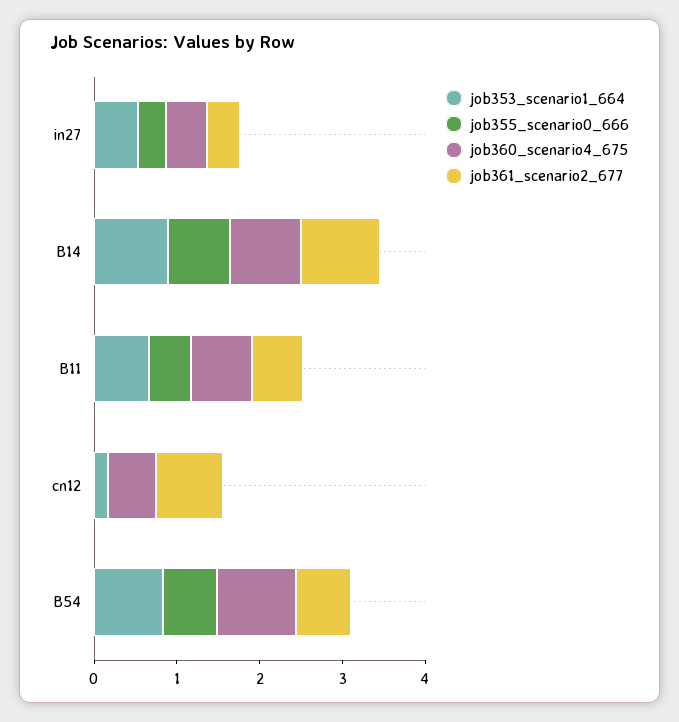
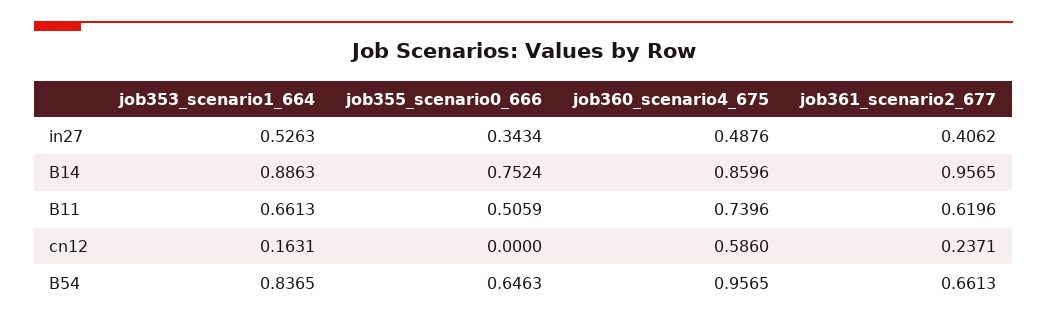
job361_scenario2_677, cn12: 0.8 -> 0.2371

